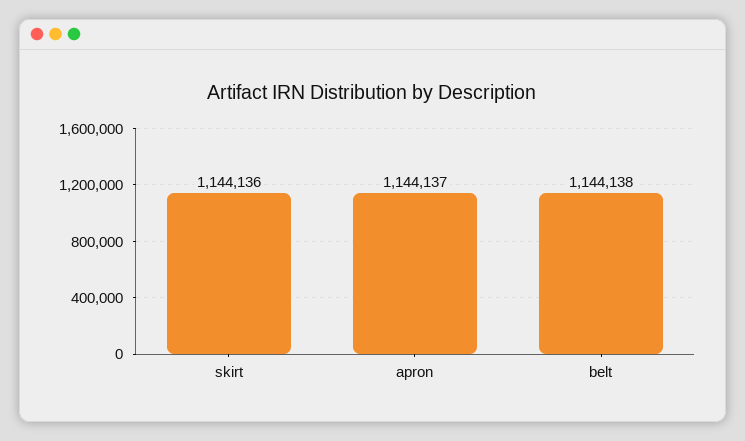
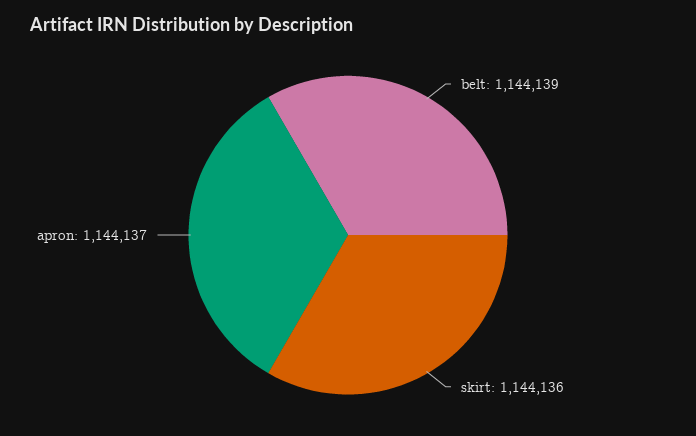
belt: 1144138 -> 1144139

